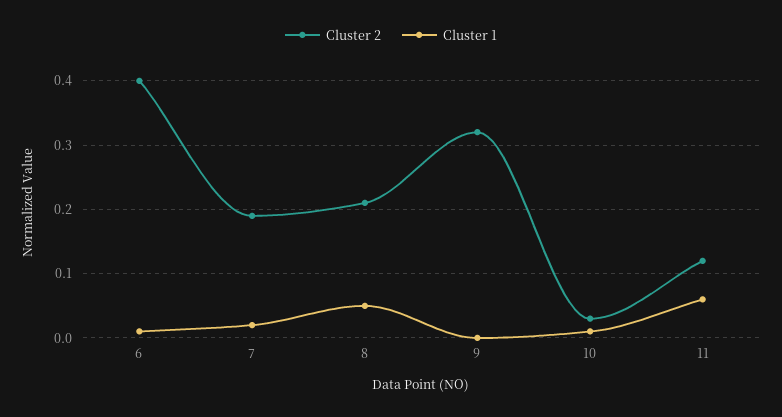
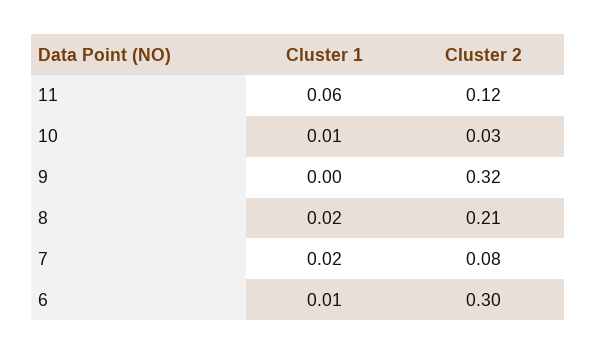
Cluster 2, 6: 0.4 -> 0.3
Cluster 2, 7: 0.19 -> 0.08
Cluster 1, 8: 0.05 -> 0.02

